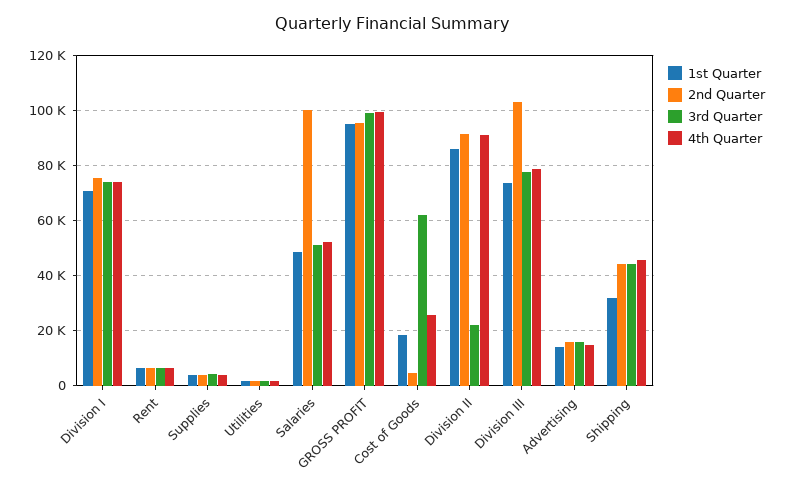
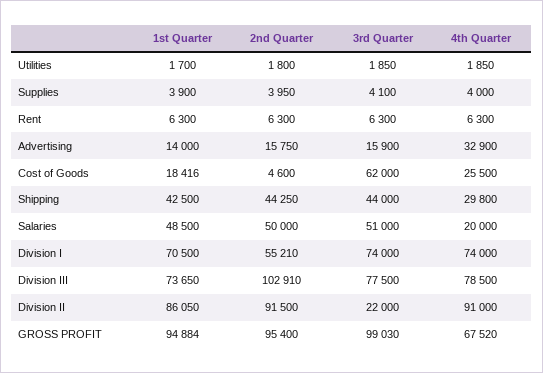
2nd Quarter, Division I: 75000 -> 55210
2nd Quarter, Salaries: 100000 -> 50000
4th Quarter, Salaries: 52500 -> 20000
4th Quarter, GROSS PROFIT: 100000 -> 67520
4th Quarter, Advertising: 15000 -> 32900
1st Quarter, Shipping: 32500 -> 42500
4th Quarter, Shipping: 45000 -> 29800

